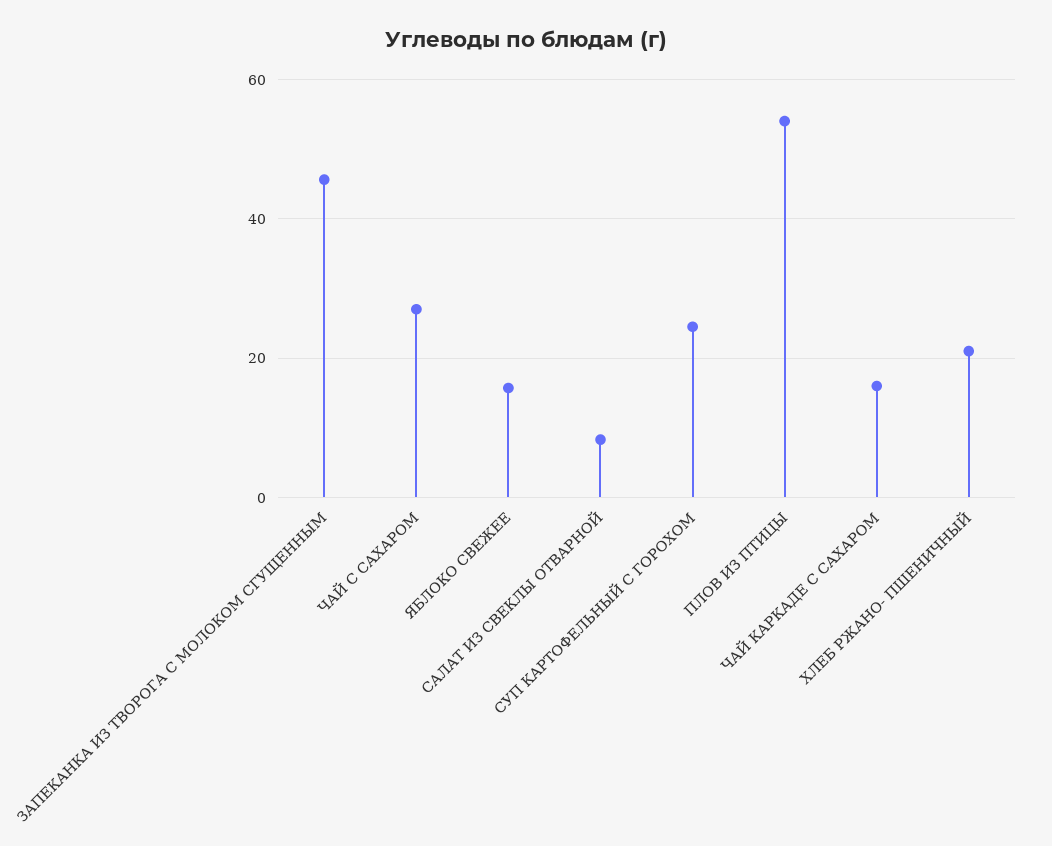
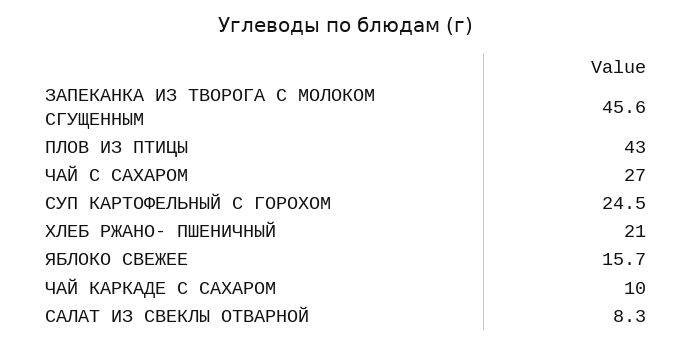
ПЛОВ ИЗ ПТИЦЫ: 54 -> 43
ЧАЙ КАРКАДЕ С САХАРОМ: 16 -> 10

